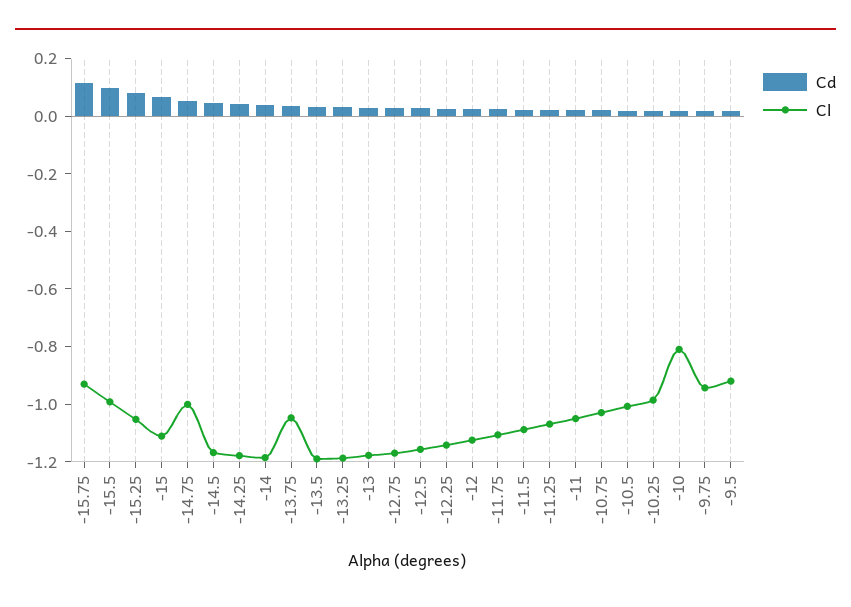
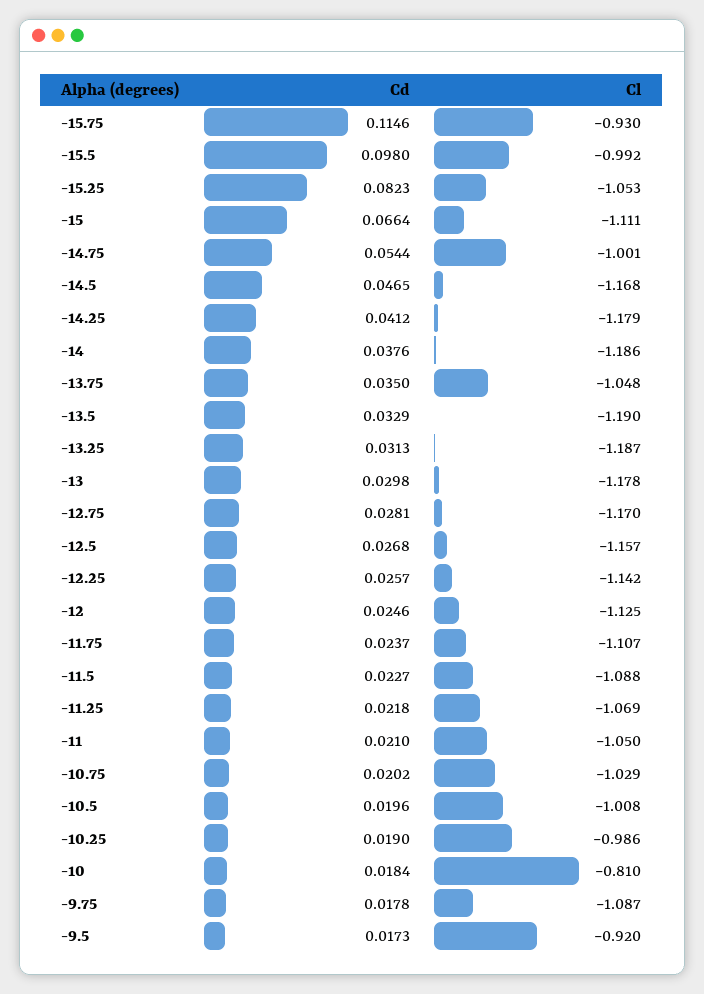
Cl, -9.75: -0.95 -> -1.087

